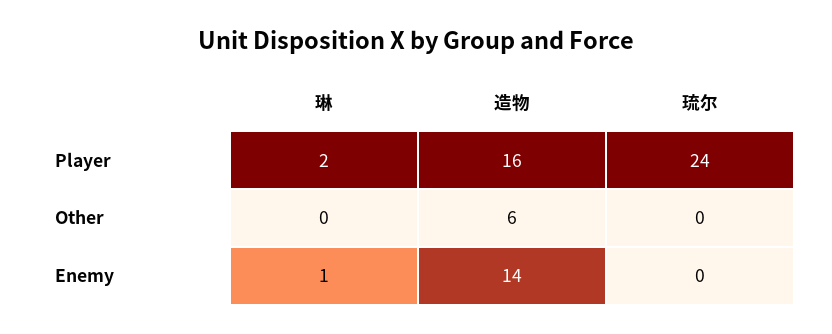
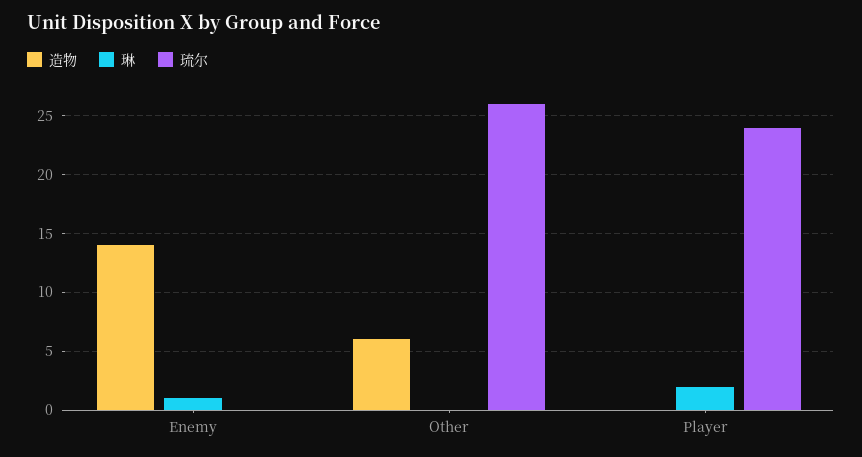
造物, Player: 16 -> 0
琉尔, Other: 0 -> 26

